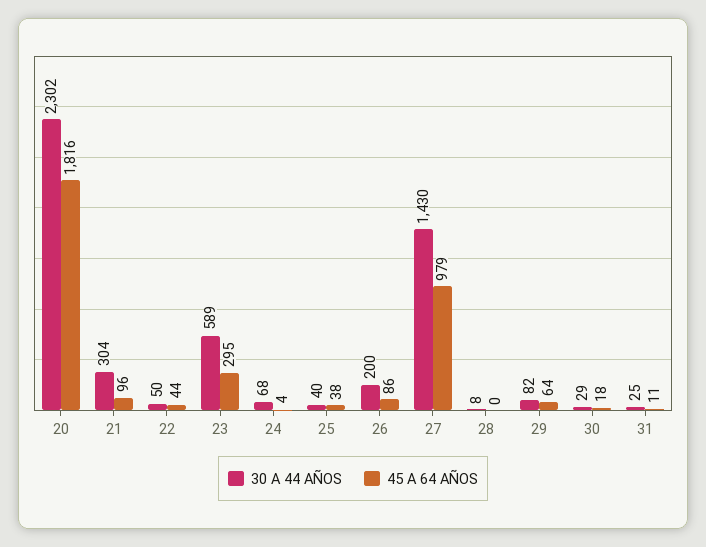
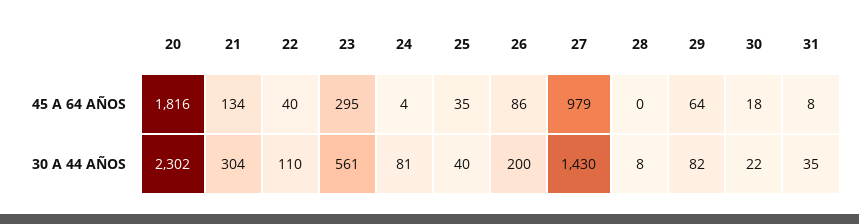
45 A 64 AÑOS, 21: 96 -> 134
30 A 44 AÑOS, 22: 50 -> 110
45 A 64 AÑOS, 22: 44 -> 40
30 A 44 AÑOS, 23: 589 -> 561
30 A 44 AÑOS, 24: 68 -> 81
45 A 64 AÑOS, 25: 38 -> 35
30 A 44 AÑOS, 30: 29 -> 22
30 A 44 AÑOS, 31: 25 -> 35
45 A 64 AÑOS, 31: 11 -> 8

